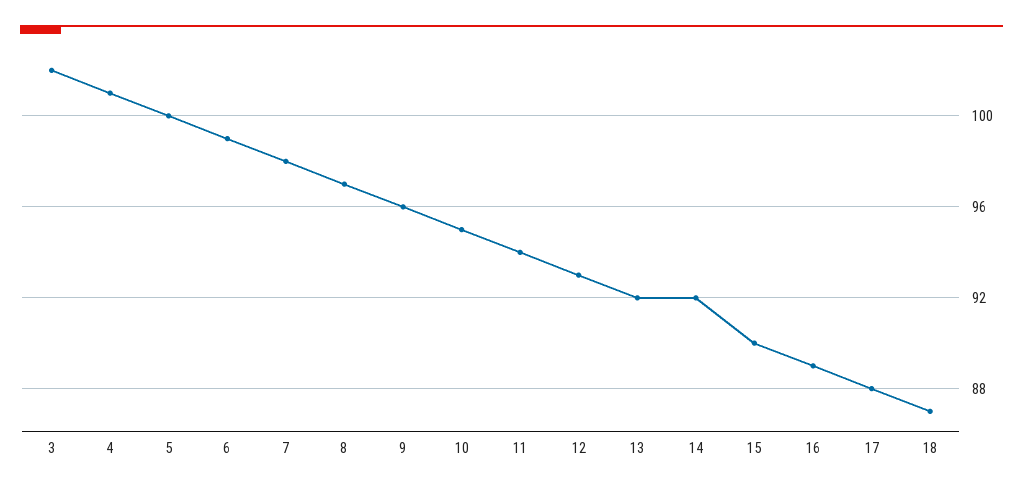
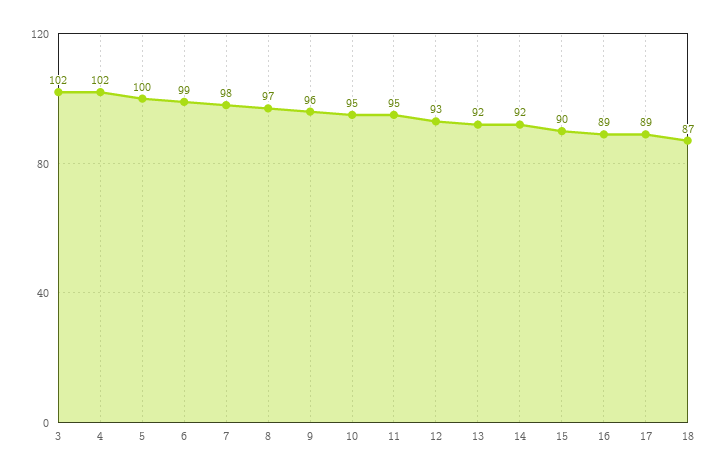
4: 101 -> 102
11: 94 -> 95
17: 88 -> 89

